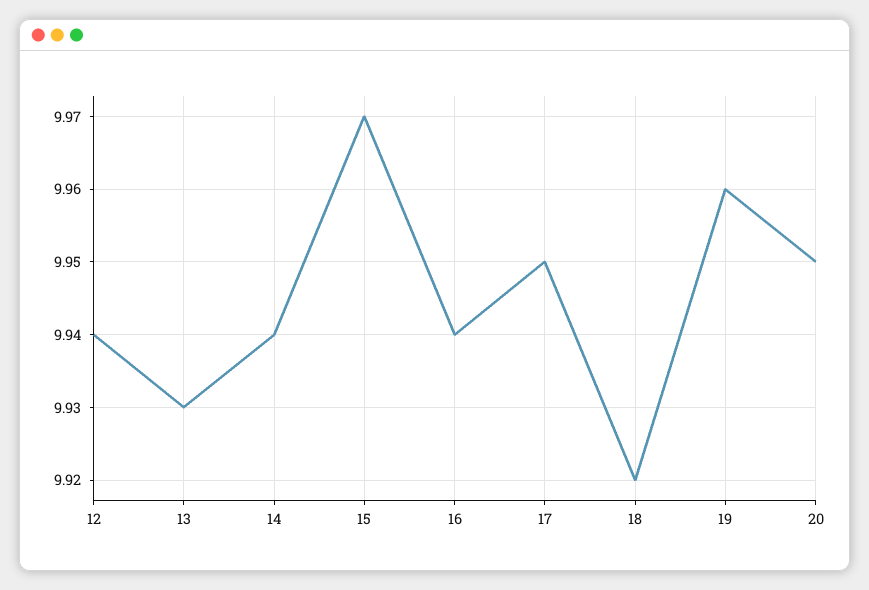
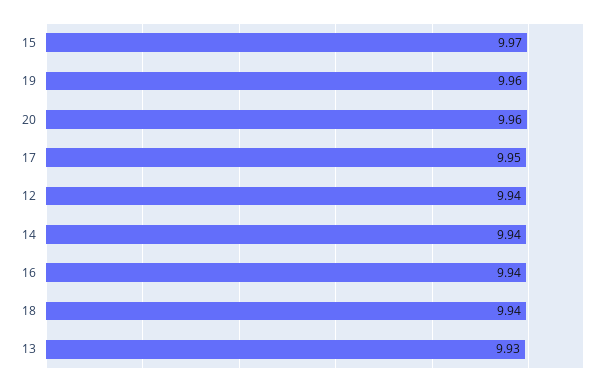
18: 9.92 -> 9.94
20: 9.95 -> 9.96

